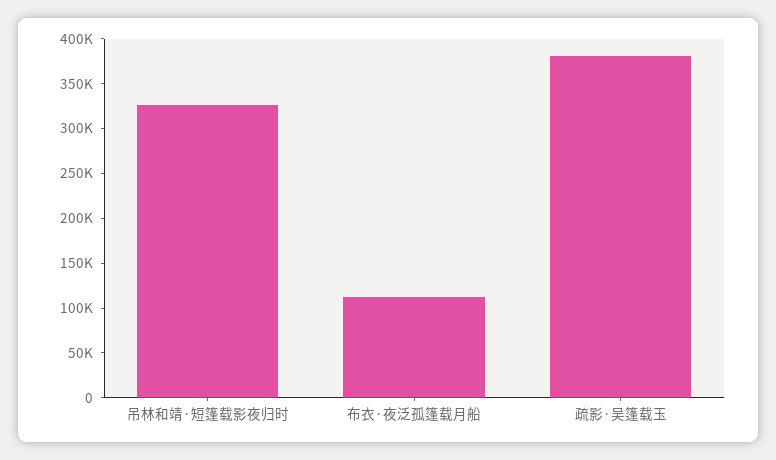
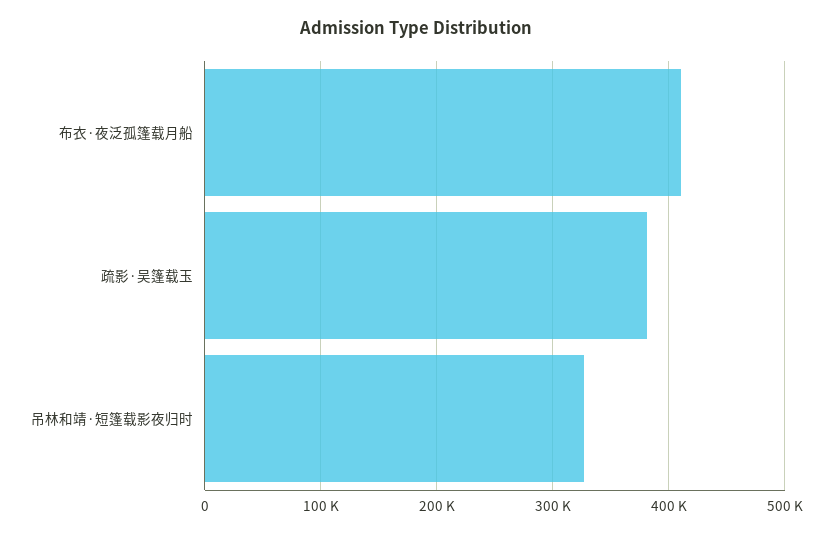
布衣·夜泛孤篷载月船: 110000 -> 410000

